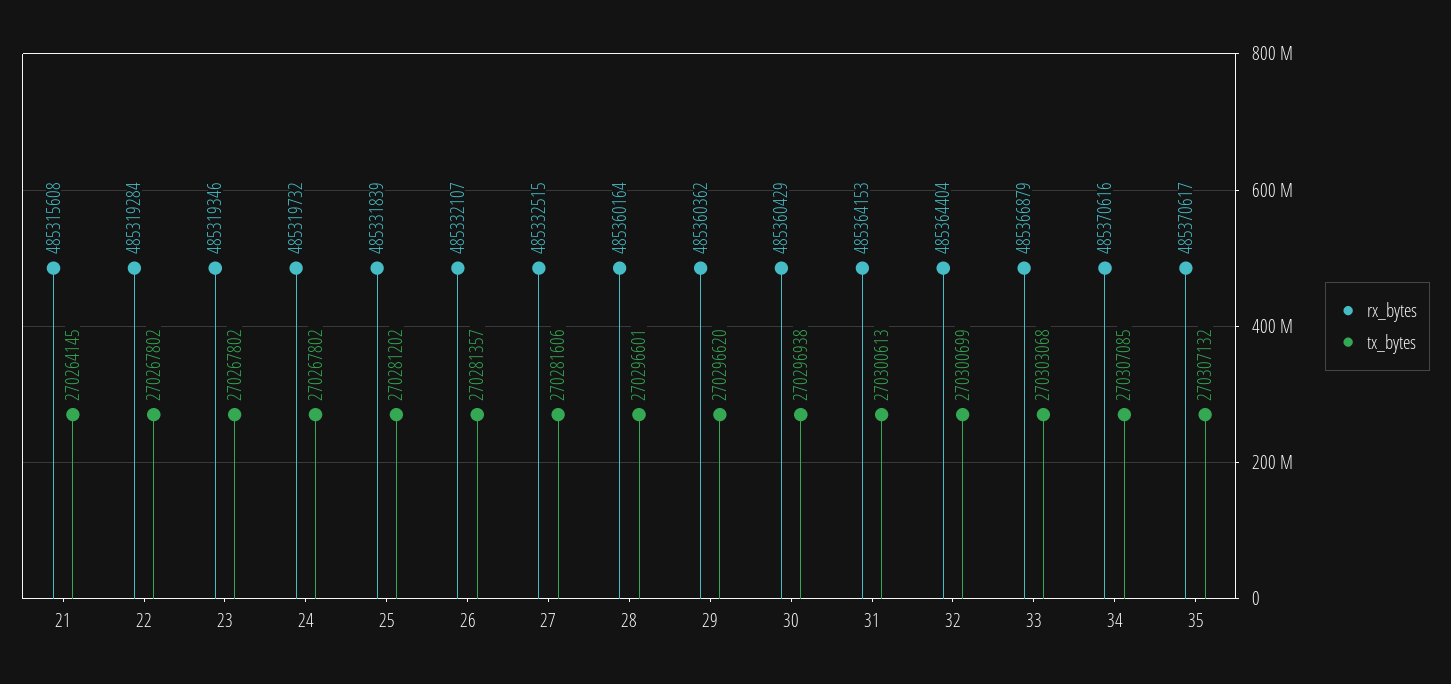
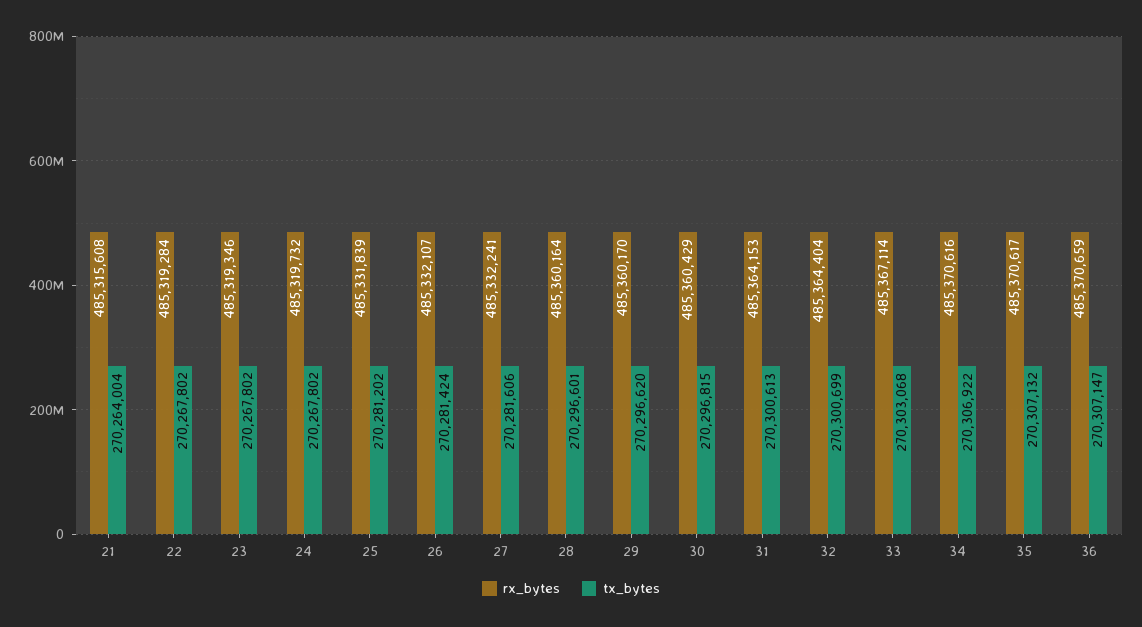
tx_bytes, 21: 270264145 -> 270264004
tx_bytes, 26: 270281357 -> 270281424
rx_bytes, 27: 485332515 -> 485332241
rx_bytes, 29: 485360362 -> 485360170
tx_bytes, 30: 270296938 -> 270296815
rx_bytes, 33: 485366879 -> 485367114
tx_bytes, 34: 270307085 -> 270306922
rx_bytes, 36: none -> 485370659
tx_bytes, 36: none -> 270307147

